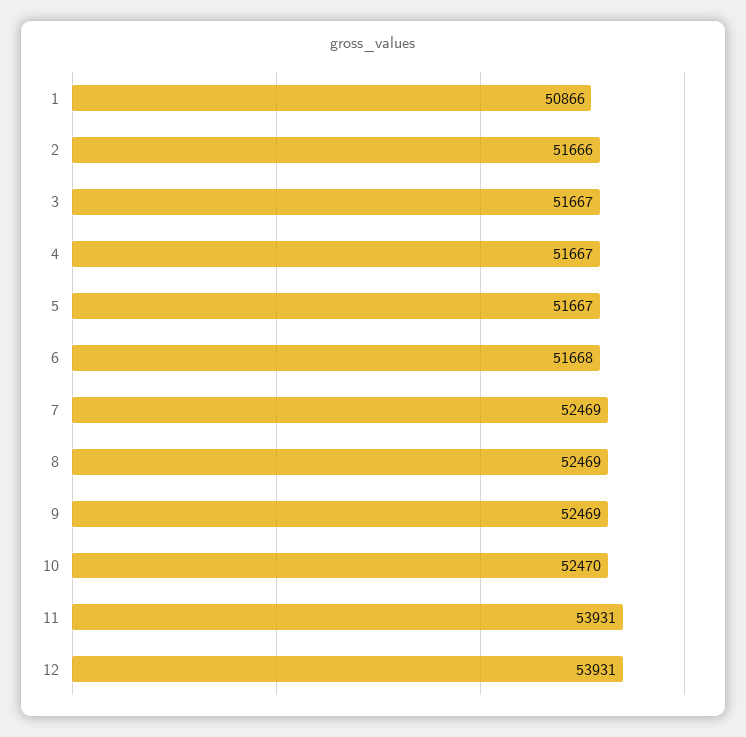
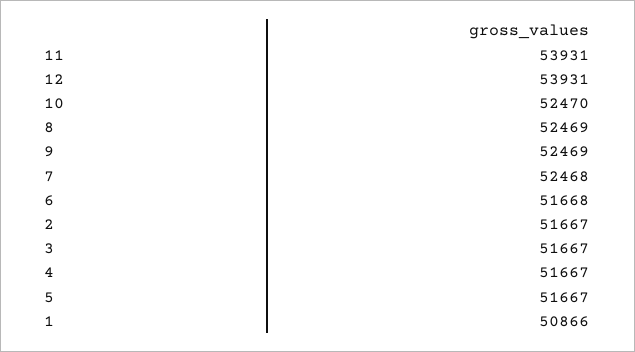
2: 51666 -> 51667
7: 52469 -> 52468

